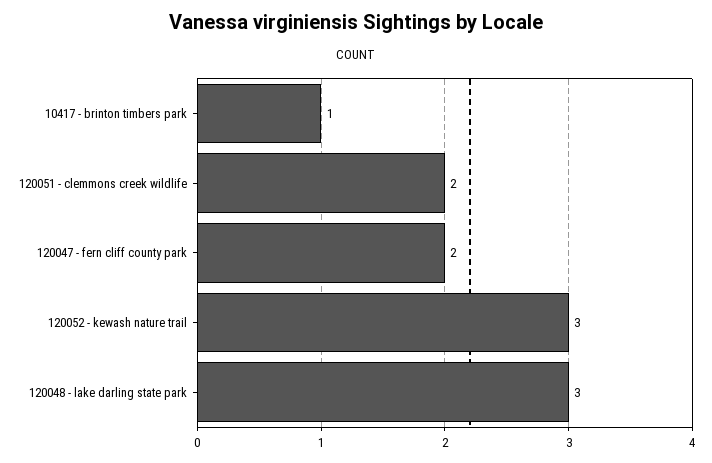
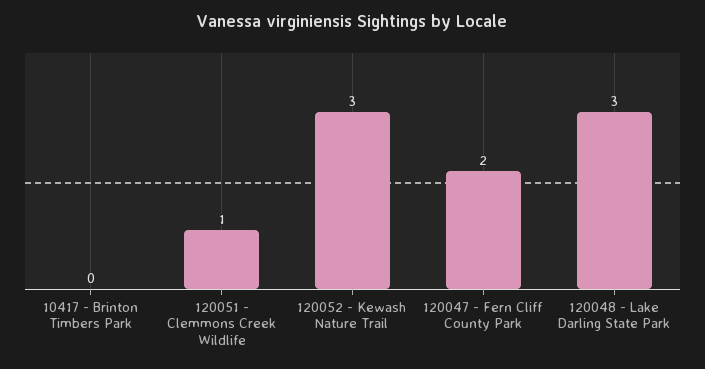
10417 - brinton timbers park: 1 -> 0
120051 - clemmons creek wildlife: 2 -> 1

